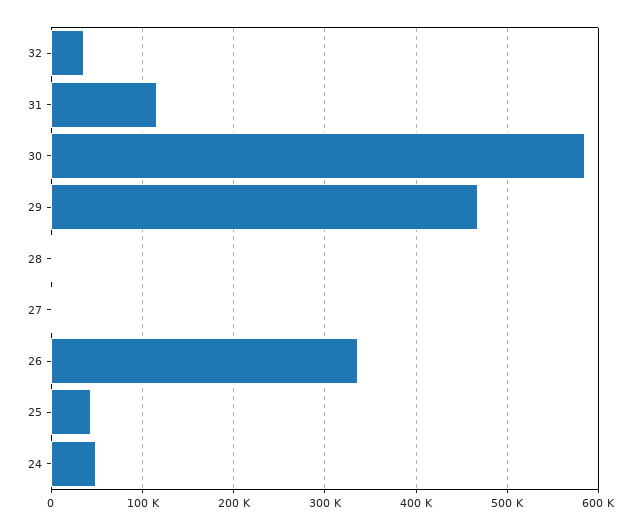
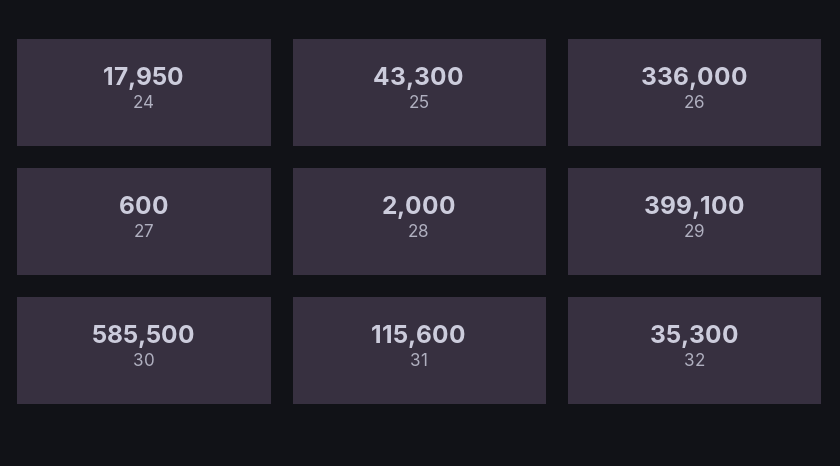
29: 470000 -> 399100
24: 50000 -> 17950

